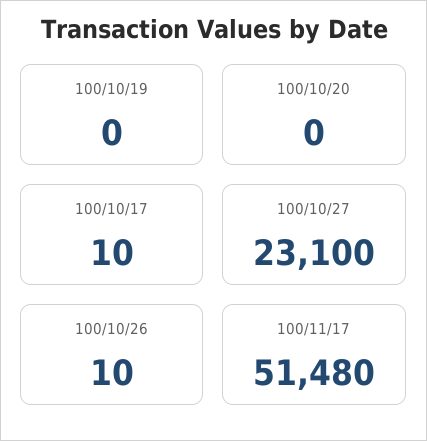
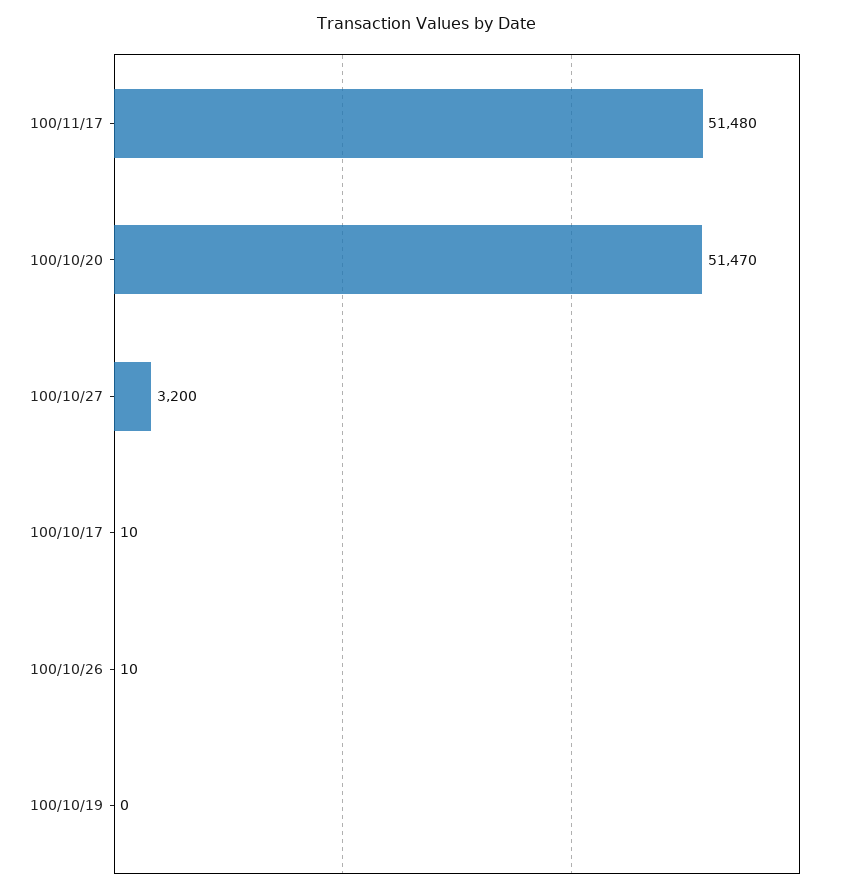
100/10/20: 0 -> 51470
100/10/27: 23100 -> 3200

